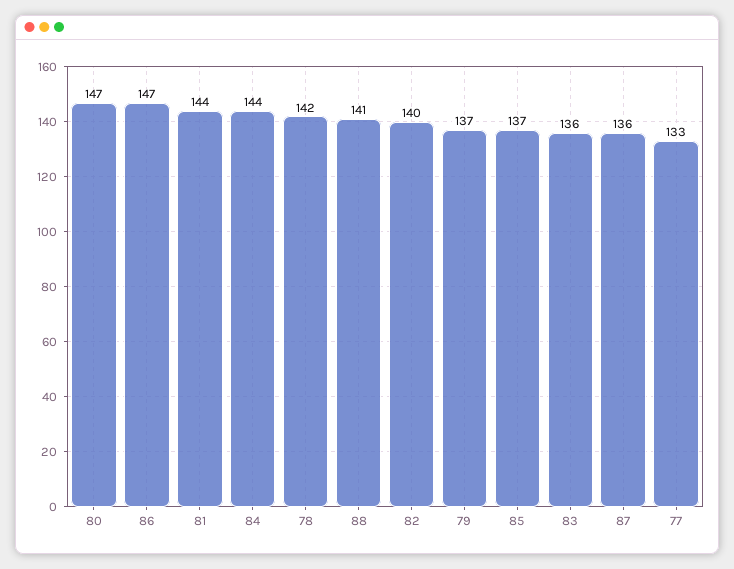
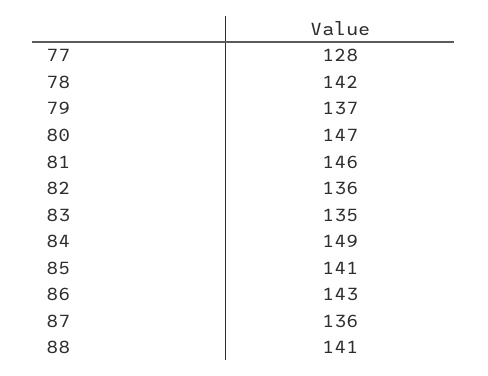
86: 147 -> 143
81: 144 -> 146
84: 144 -> 149
82: 140 -> 136
85: 137 -> 141
83: 136 -> 135
77: 133 -> 128

